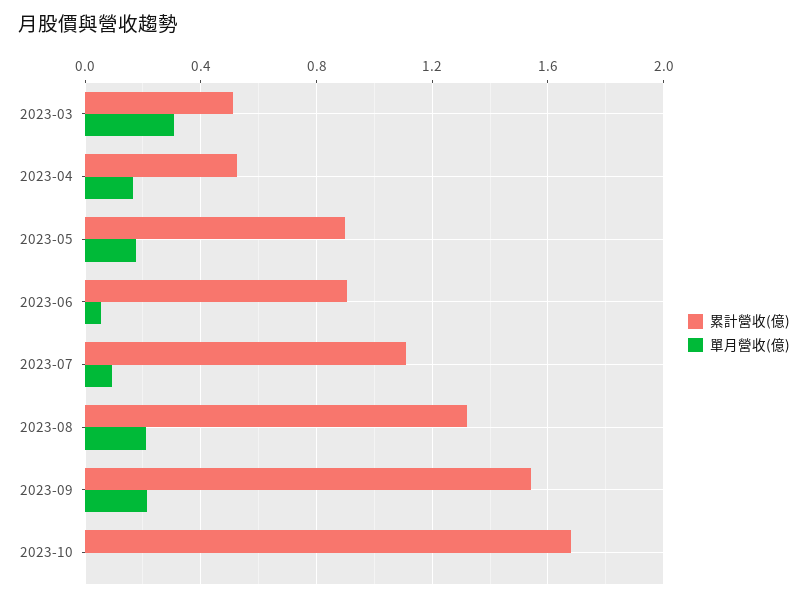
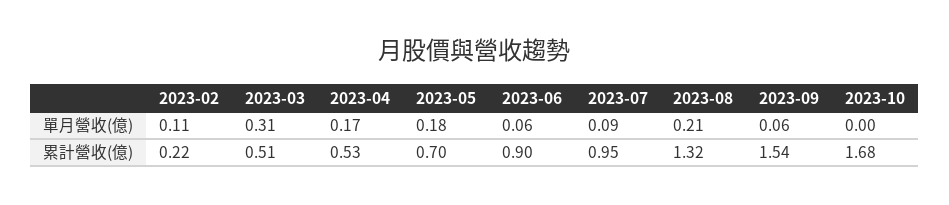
累計營收(億), 2023-05: 0.9 -> 0.7
累計營收(億), 2023-07: 1.1 -> 0.95
單月營收(億), 2023-09: 0.2 -> 0.06
單月營收(億), 2023-02: none -> 0.11
累計營收(億), 2023-02: none -> 0.22

